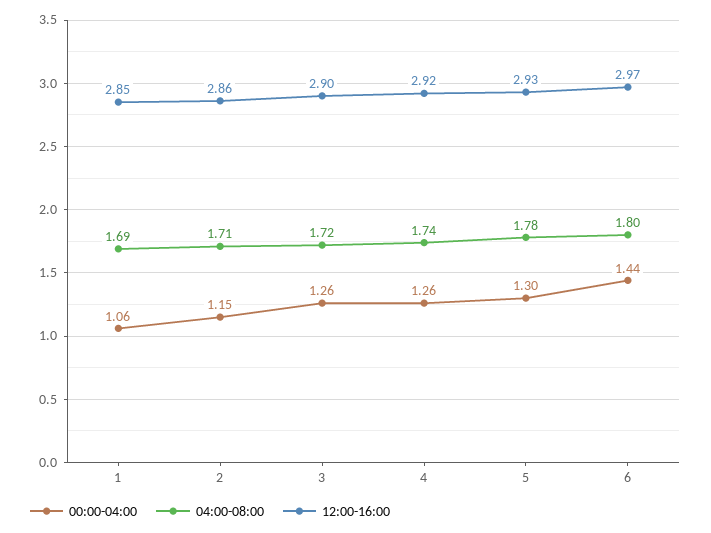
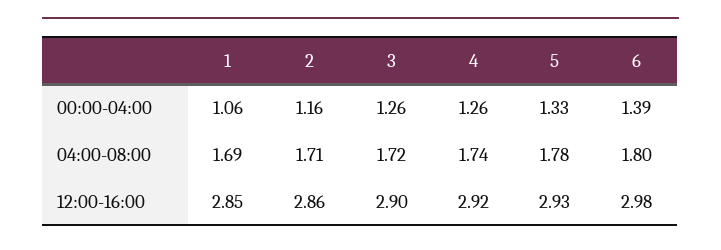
00:00-04:00, 2: 1.15 -> 1.16
00:00-04:00, 5: 1.3 -> 1.33
00:00-04:00, 6: 1.44 -> 1.39
12:00-16:00, 6: 2.97 -> 2.98

